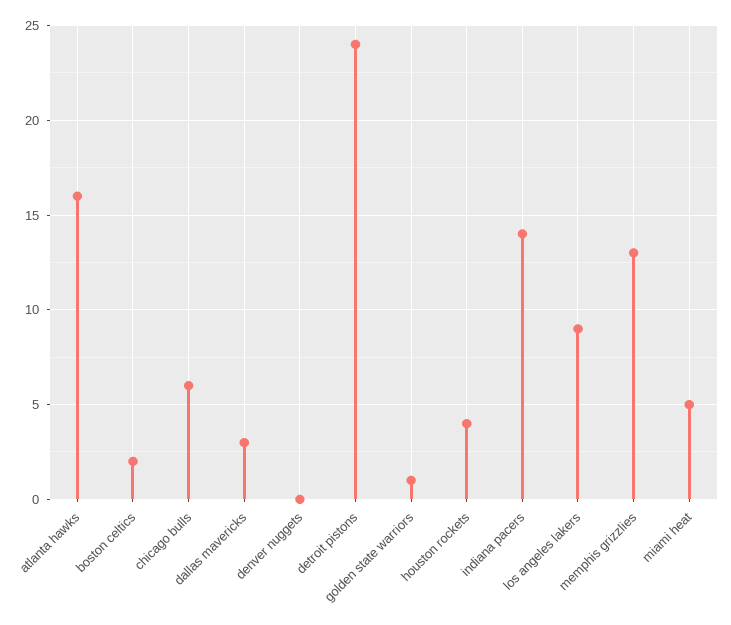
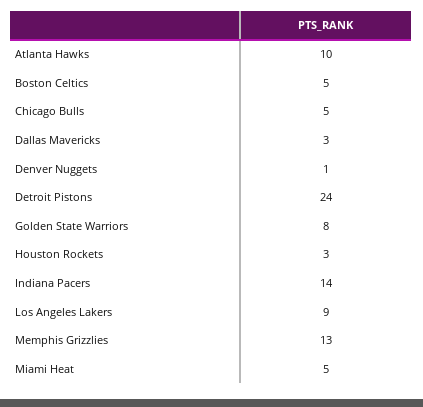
atlanta hawks: 16 -> 10
boston celtics: 2 -> 5
chicago bulls: 6 -> 5
denver nuggets: 0 -> 1
golden state warriors: 1 -> 8
houston rockets: 4 -> 3

